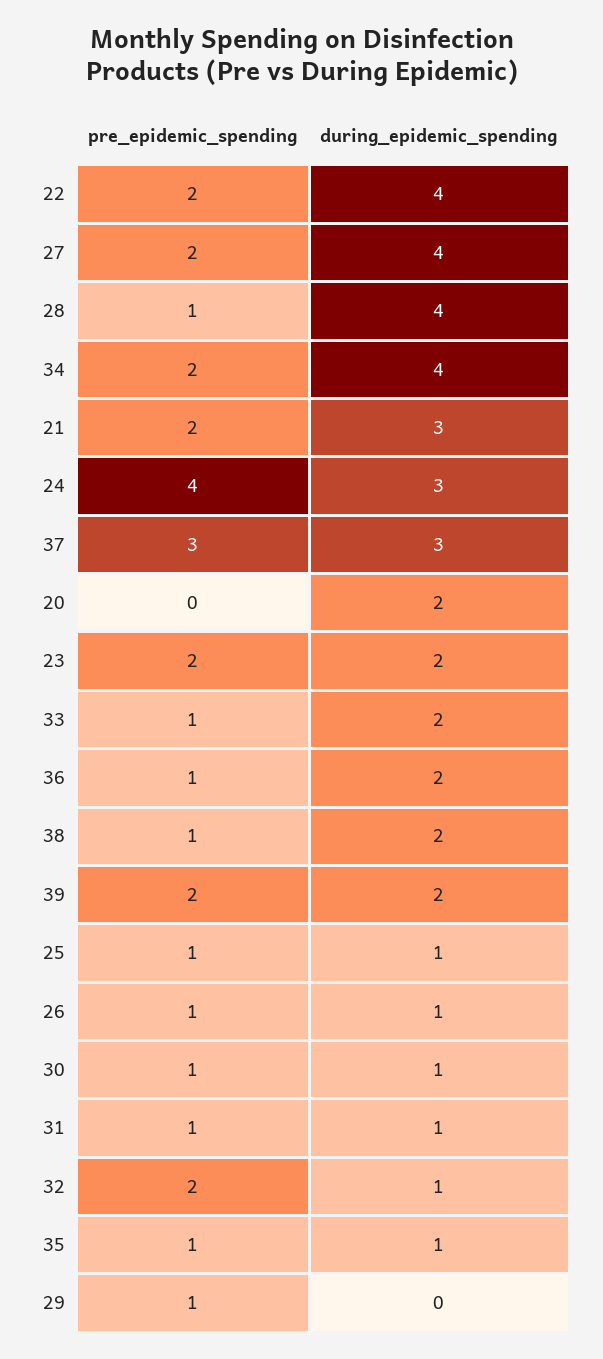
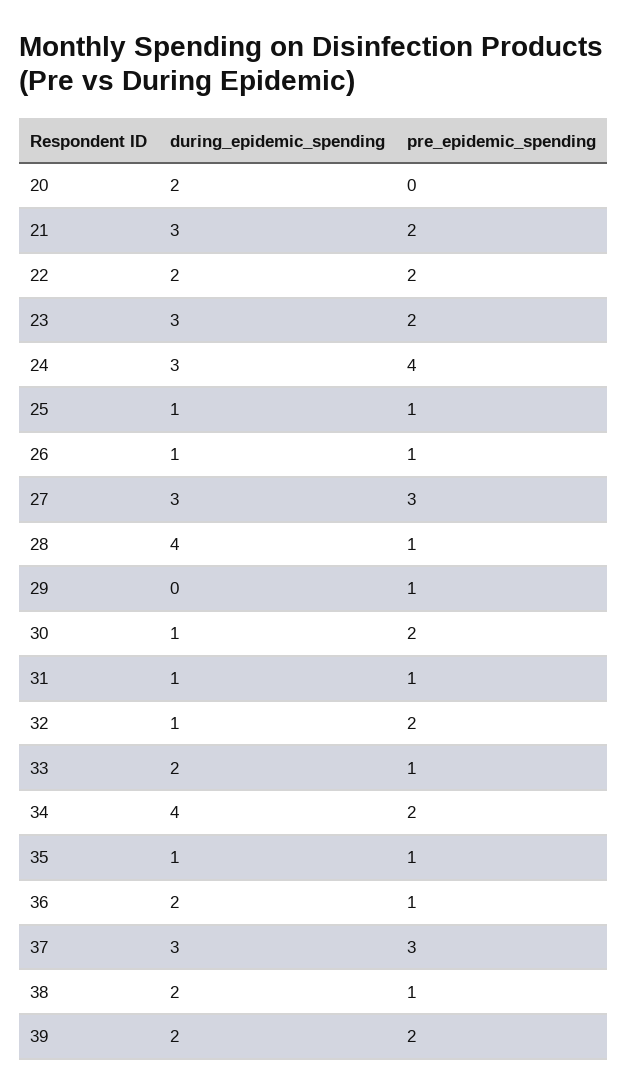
during_epidemic_spending, 22: 4 -> 2
pre_epidemic_spending, 27: 2 -> 3
during_epidemic_spending, 27: 4 -> 3
during_epidemic_spending, 23: 2 -> 3
pre_epidemic_spending, 30: 1 -> 2

